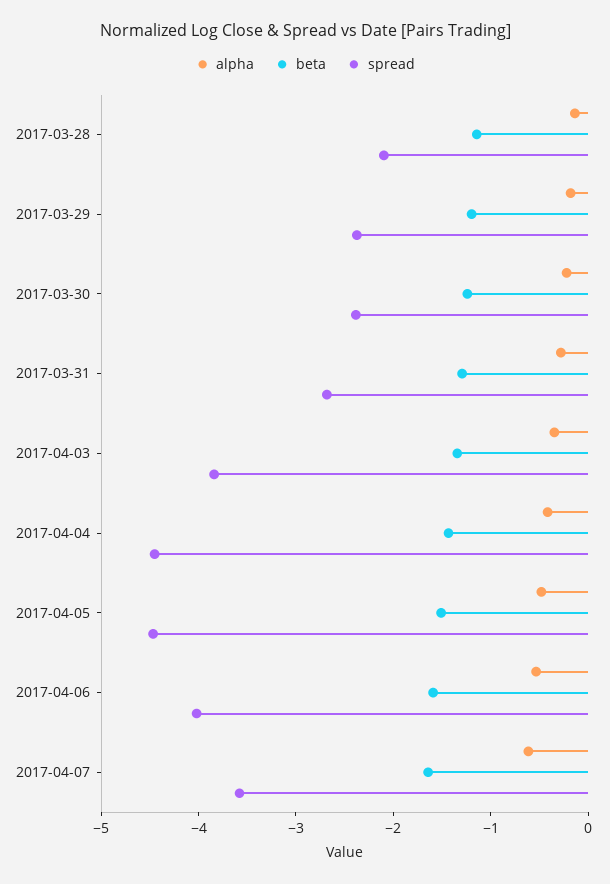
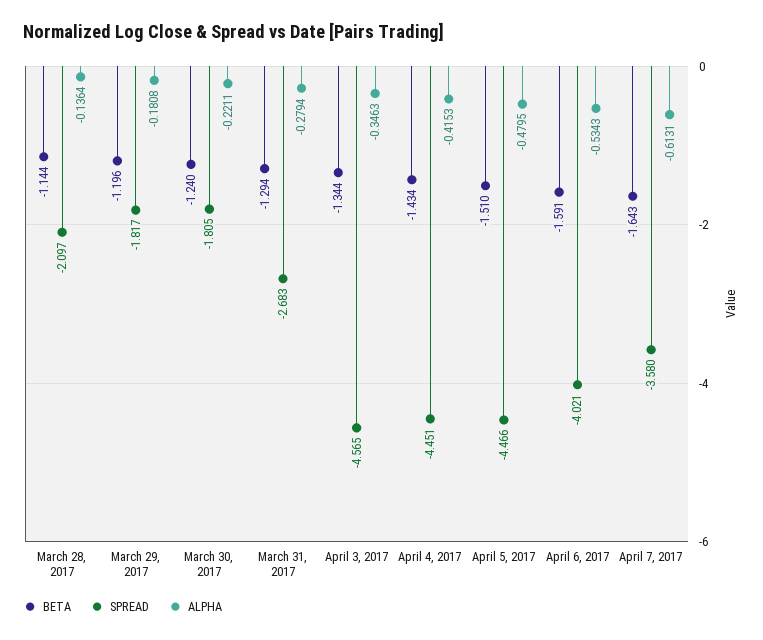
spread, 2017-03-29: -2.4 -> -1.817
spread, 2017-03-30: -2.4 -> -1.805
spread, 2017-04-03: -3.8 -> -4.565

